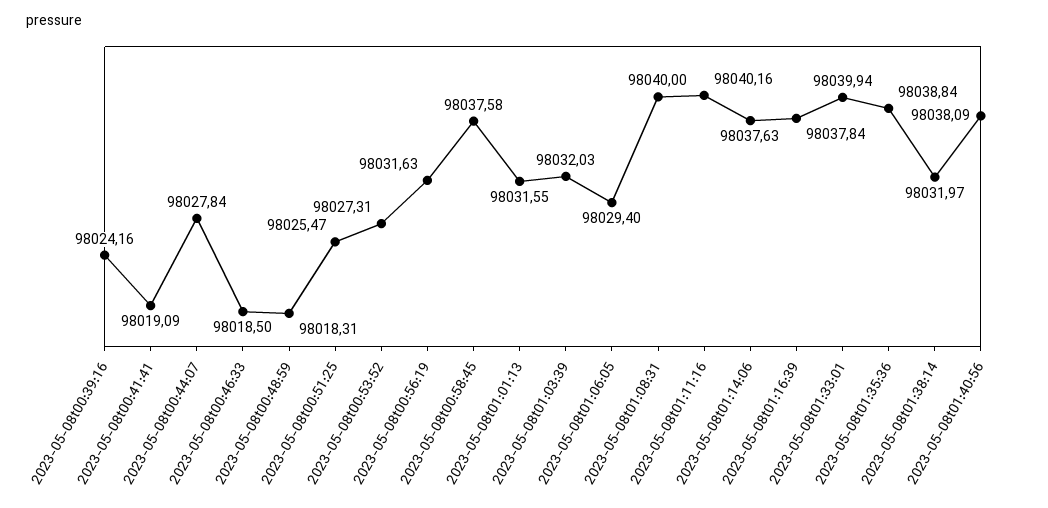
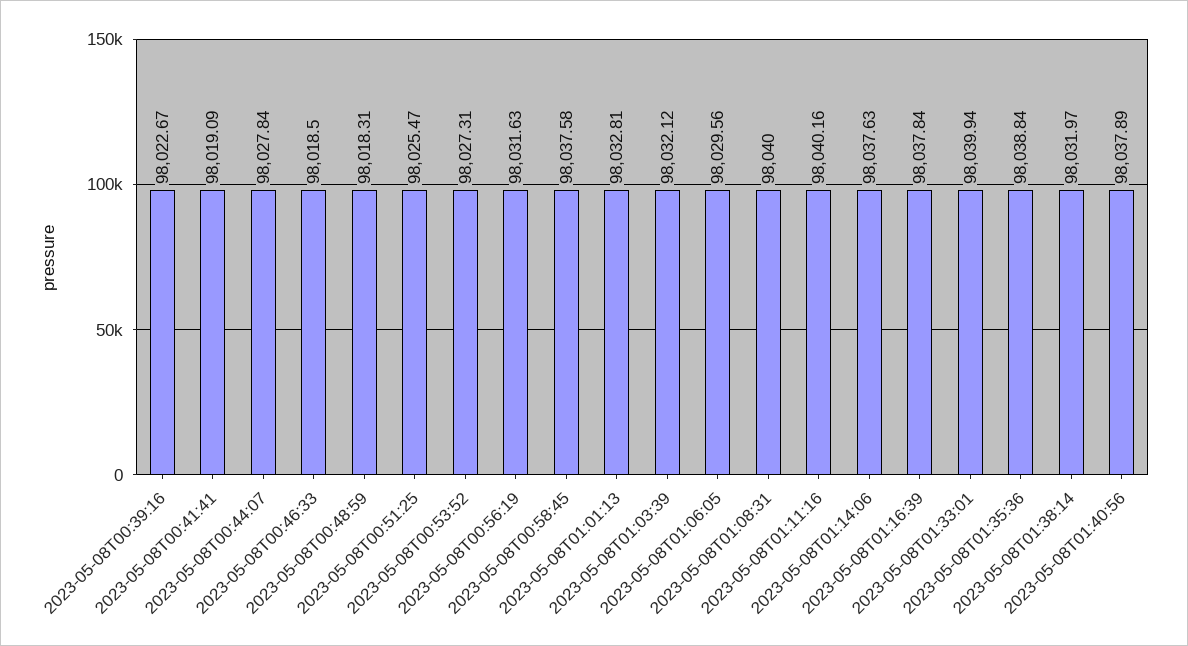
2023-05-08t00:39:16: 98024.16 -> 98022.67
2023-05-08t01:01:13: 98031.55 -> 98032.81
2023-05-08t01:03:39: 98032.03 -> 98032.12
2023-05-08t01:06:05: 98029.4 -> 98029.56
2023-05-08t01:40:56: 98038.09 -> 98037.89

